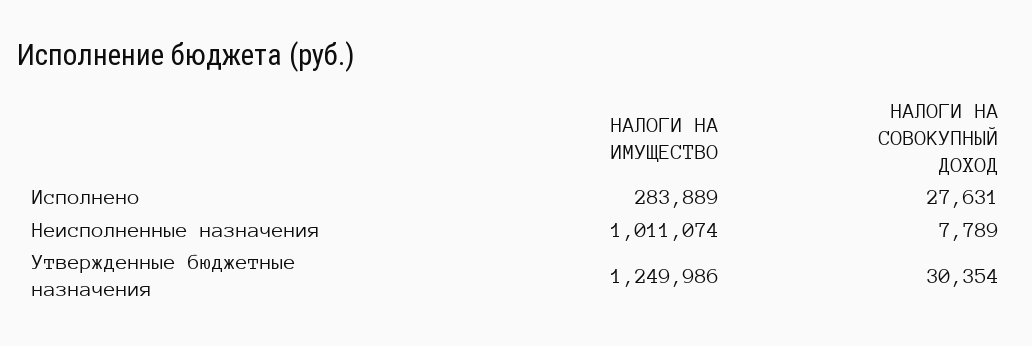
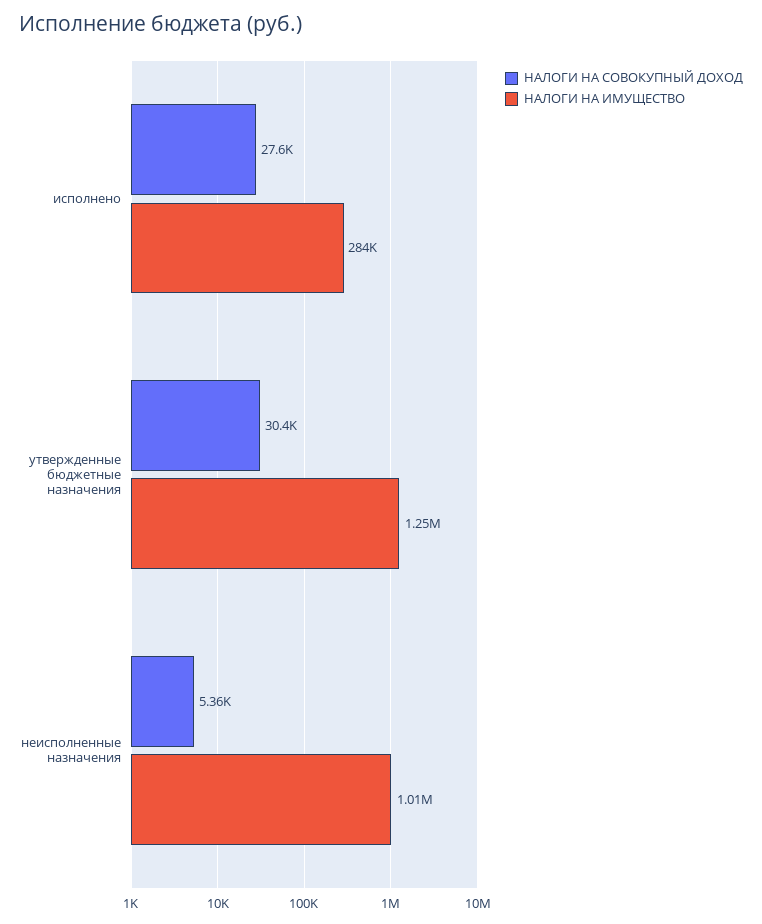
НАЛОГИ НА СОВОКУПНЫЙ ДОХОД, Неисполненные назначения: 7789 -> 5360

